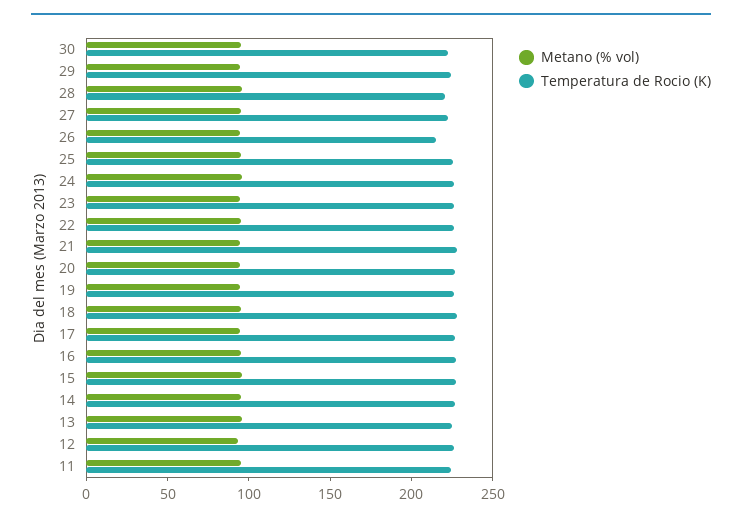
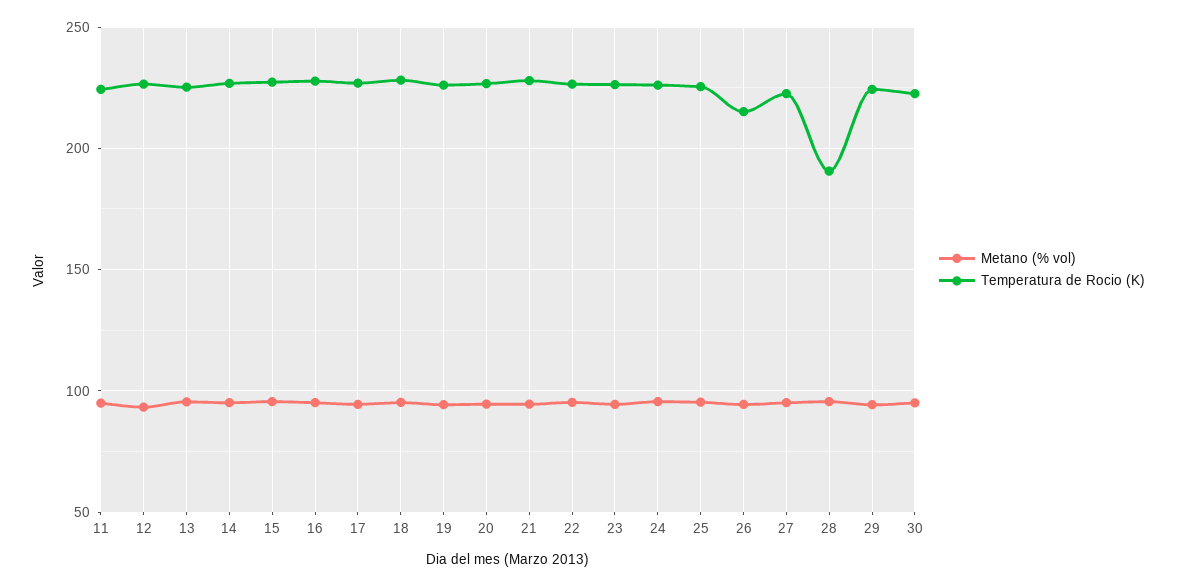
Temperatura de Rocio (K), 28: 220 -> 190

